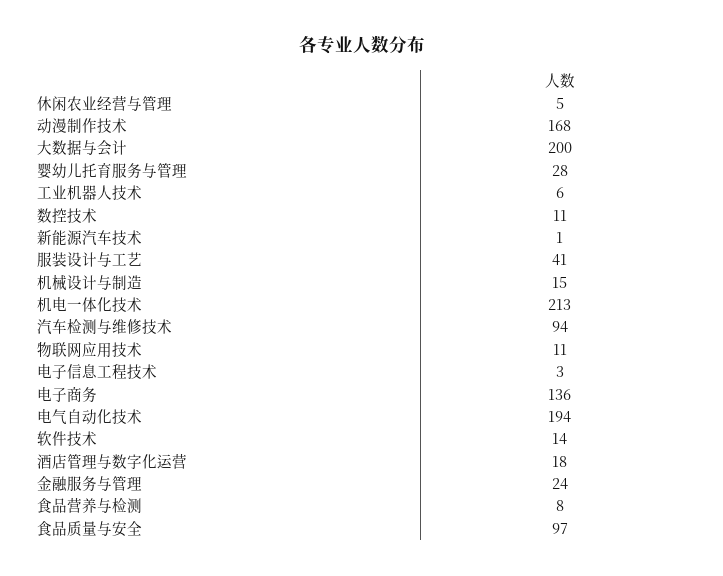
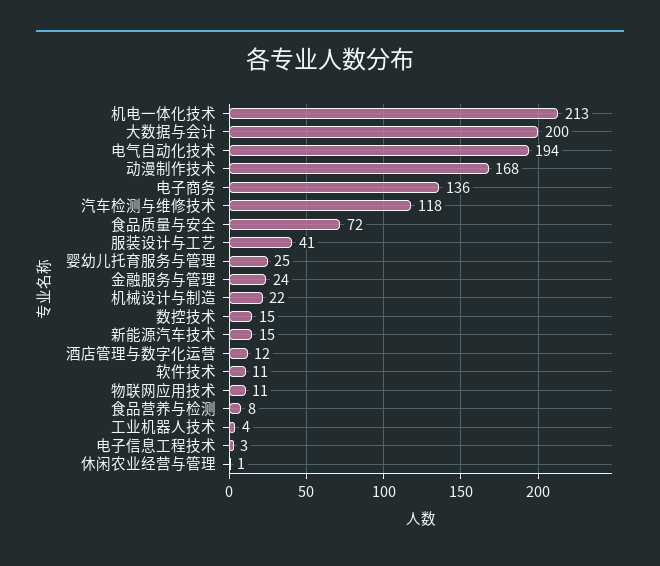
休闲农业经营与管理: 5 -> 1
婴幼儿托育服务与管理: 28 -> 25
工业机器人技术: 6 -> 4
数控技术: 11 -> 15
新能源汽车技术: 1 -> 15
机械设计与制造: 15 -> 22
汽车检测与维修技术: 94 -> 118
软件技术: 14 -> 11
酒店管理与数字化运营: 18 -> 12
食品质量与安全: 97 -> 72

